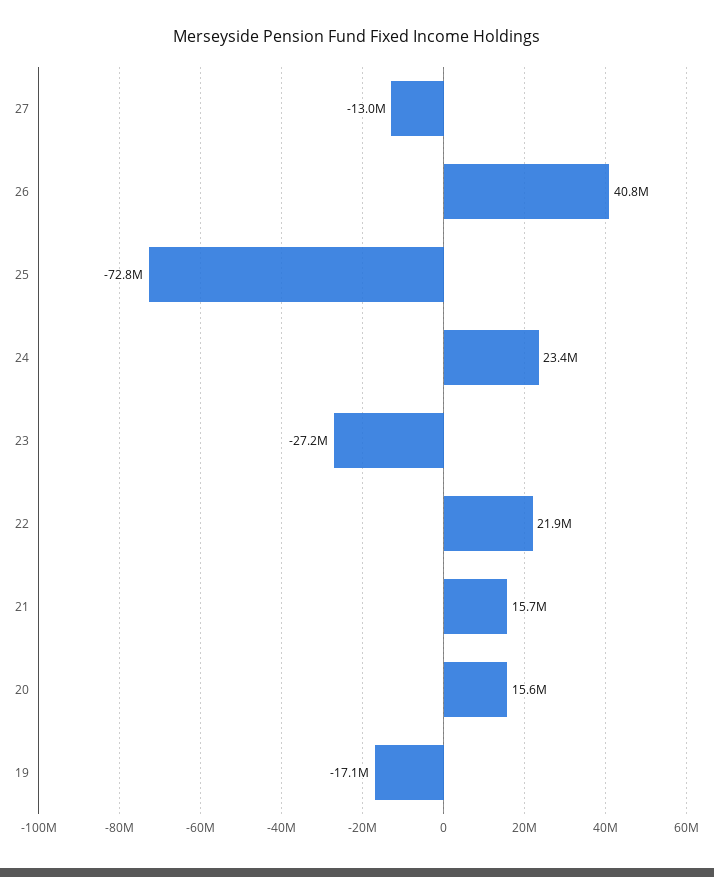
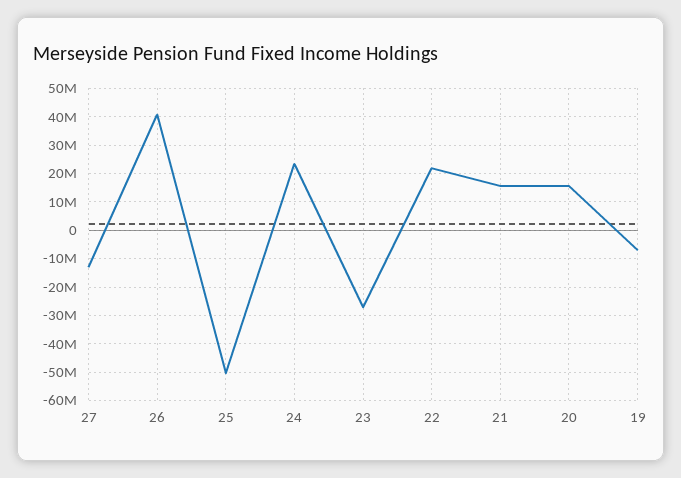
25: -72800000 -> -50000000
19: -17100000 -> -7500000

